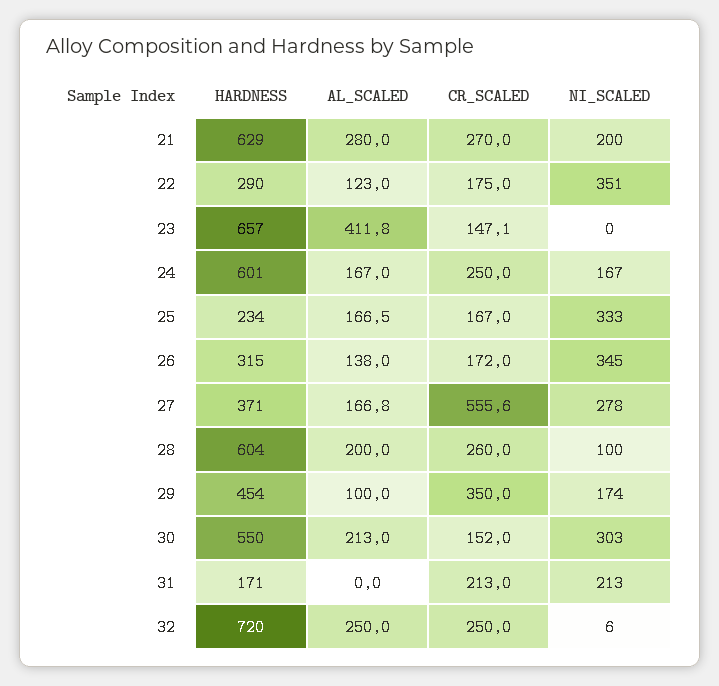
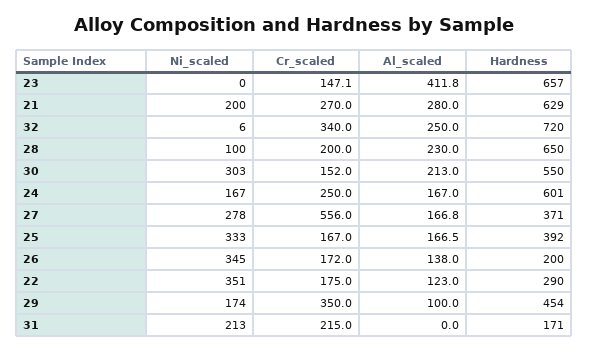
HARDNESS, 25: 234 -> 392
HARDNESS, 26: 315 -> 200
CR_SCALED, 27: 555.6 -> 556
HARDNESS, 28: 604 -> 650
AL_SCALED, 28: 200 -> 230
CR_SCALED, 28: 260 -> 200
CR_SCALED, 31: 213 -> 215
CR_SCALED, 32: 250 -> 340

